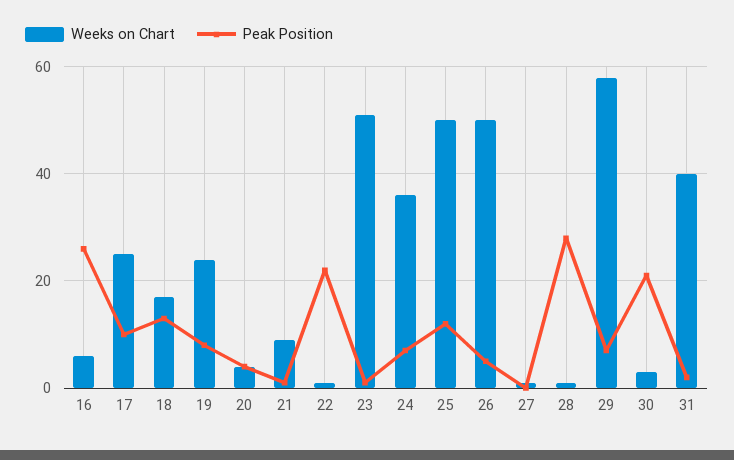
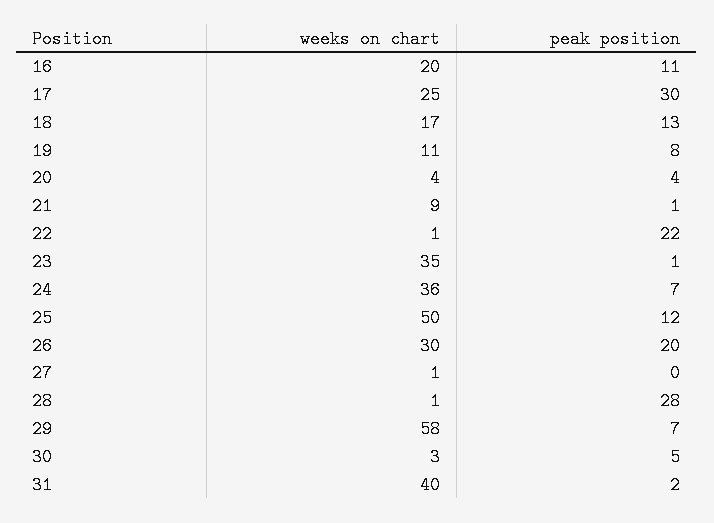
Weeks on Chart, 16: 5 -> 20
Peak Position, 16: 25 -> 11
Peak Position, 17: 10 -> 30
Weeks on Chart, 19: 25 -> 11
Weeks on Chart, 23: 50 -> 35
Weeks on Chart, 26: 50 -> 30
Peak Position, 26: 5 -> 20
Peak Position, 30: 20 -> 5

